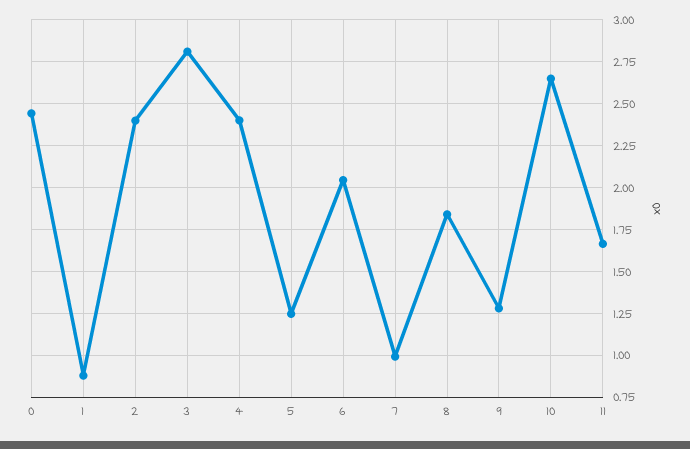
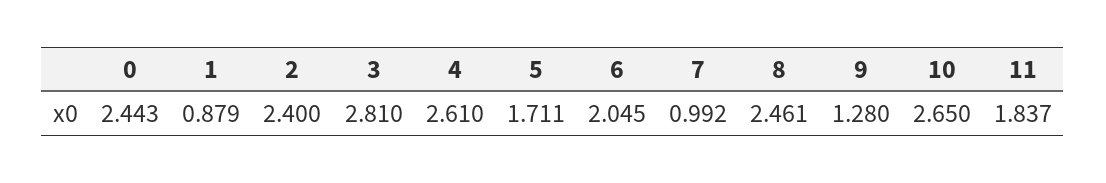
4: 2.4 -> 2.61
5: 1.25 -> 1.711
8: 1.85 -> 2.461
11: 1.65 -> 1.837

